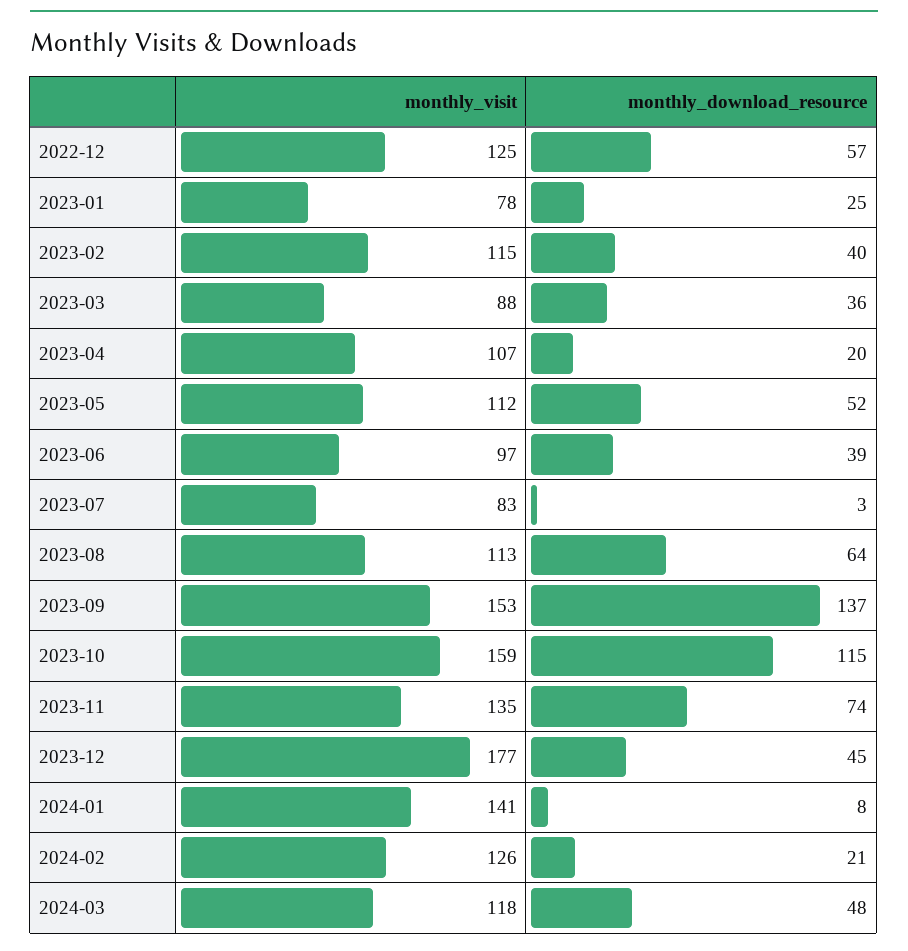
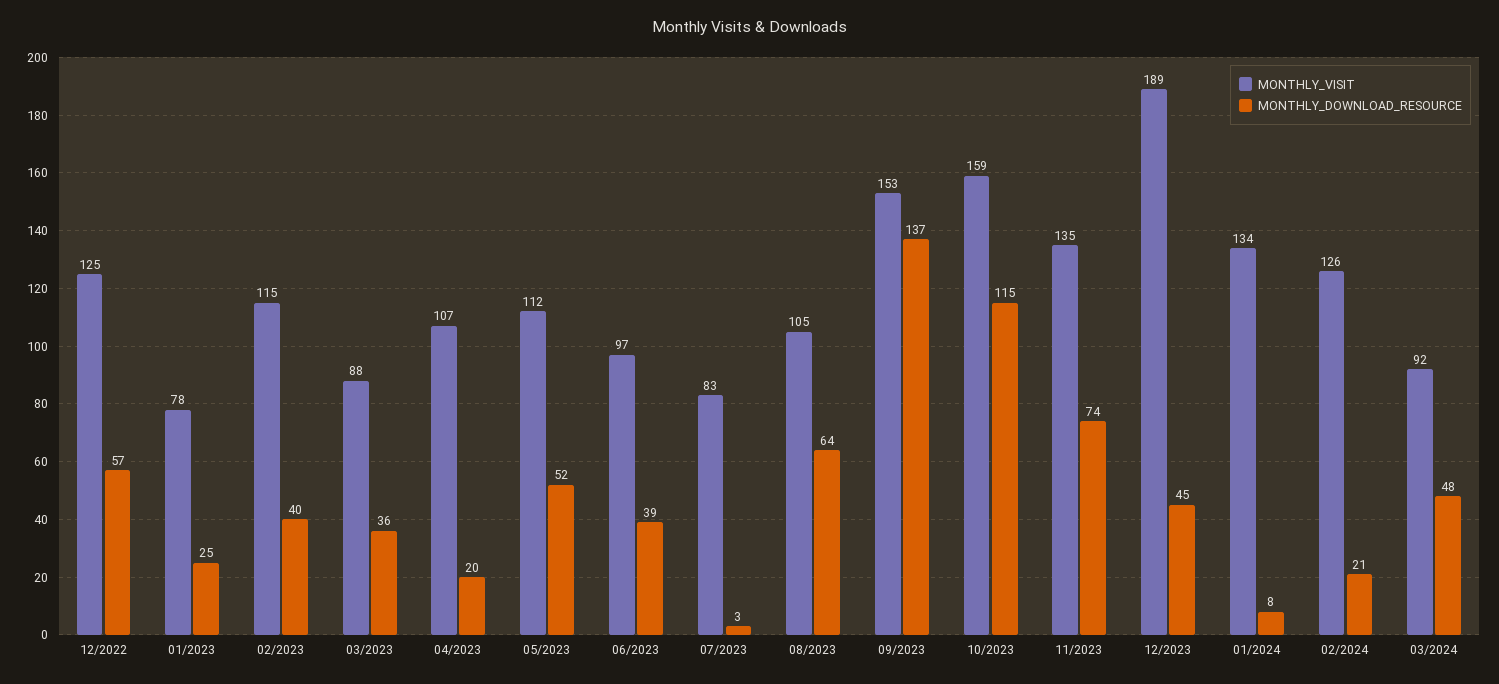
monthly_visit, 2023-08: 113 -> 105
monthly_visit, 2023-12: 177 -> 189
monthly_visit, 2024-01: 141 -> 134
monthly_visit, 2024-03: 118 -> 92

